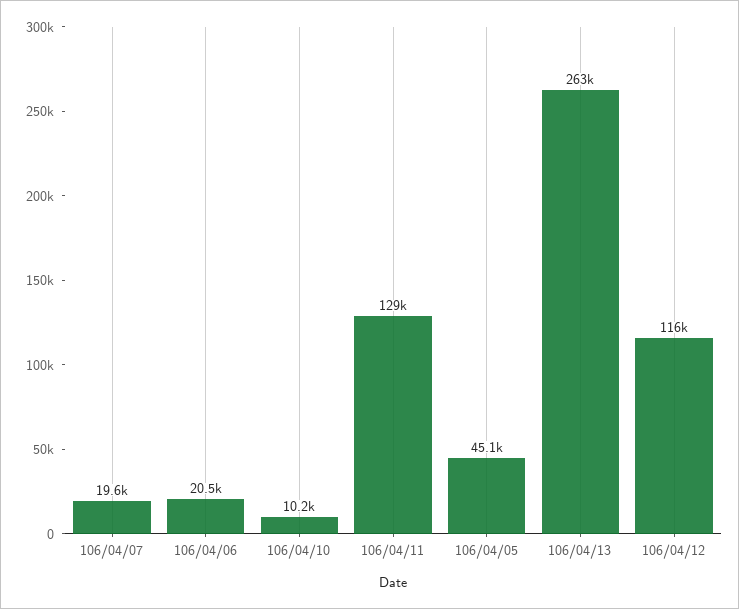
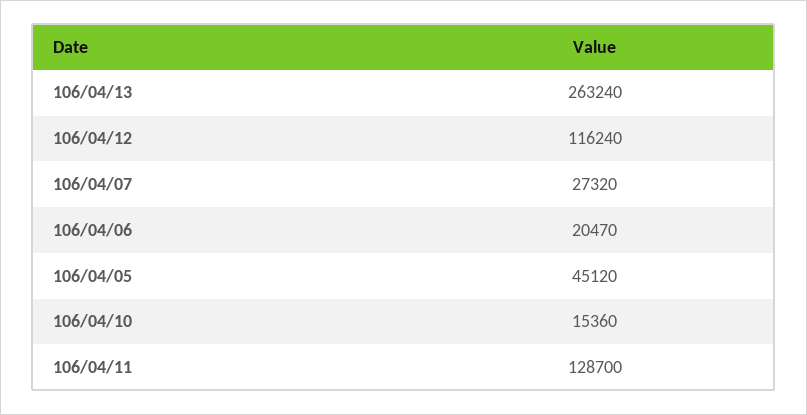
106/04/07: 19600 -> 27320
106/04/10: 10200 -> 15360

